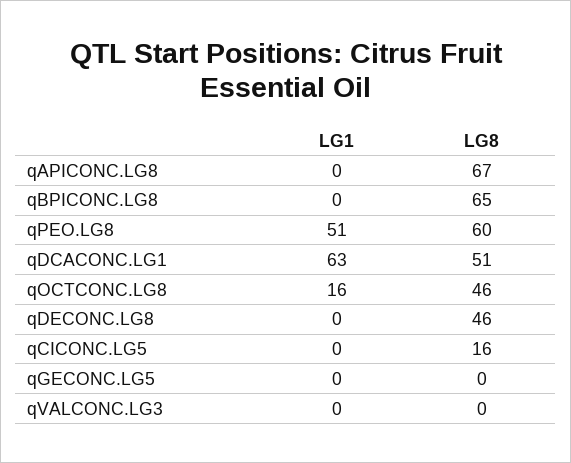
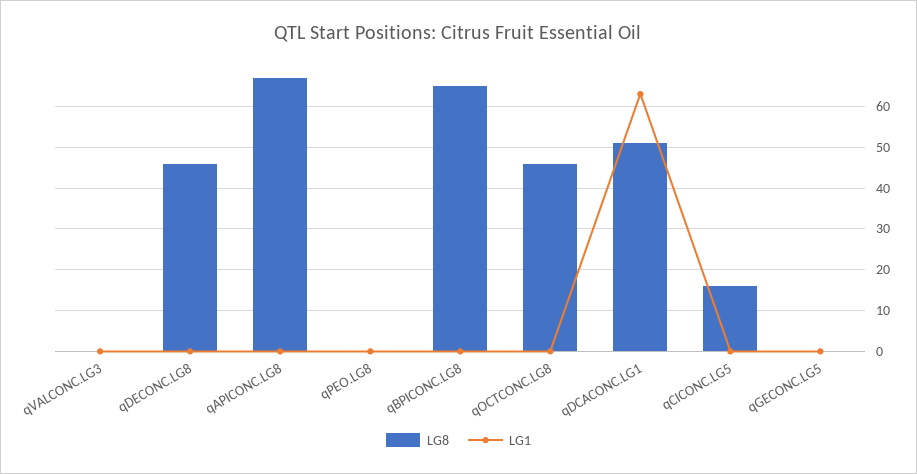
LG1, qPEO.LG8: 51 -> 0
LG8, qPEO.LG8: 60 -> 0
LG1, qOCTCONC.LG8: 16 -> 0

